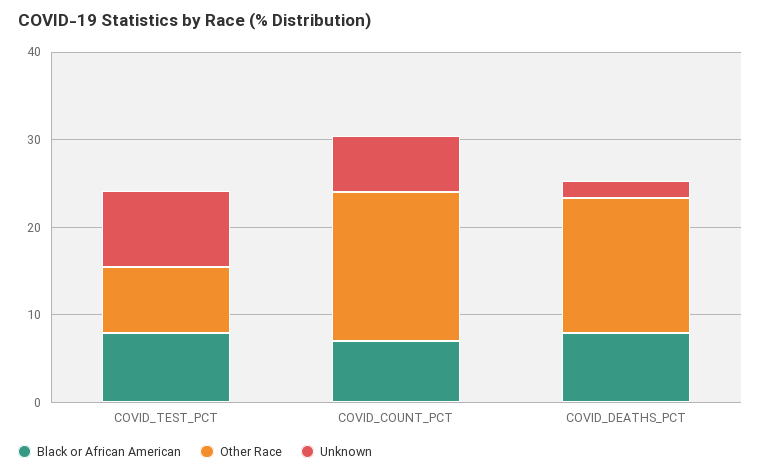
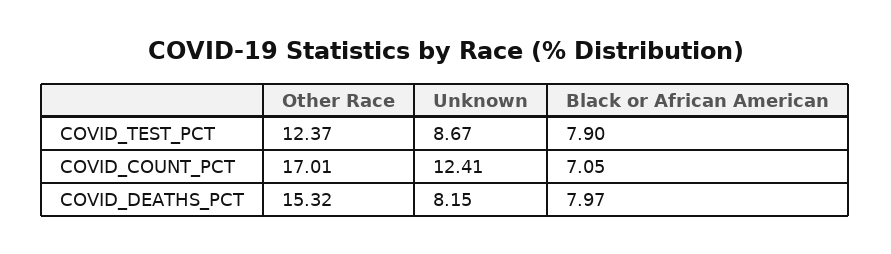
Other Race, COVID_TEST_PCT: 8 -> 12.37
Unknown, COVID_COUNT_PCT: 6 -> 12.41
Unknown, COVID_DEATHS_PCT: 2 -> 8.15

